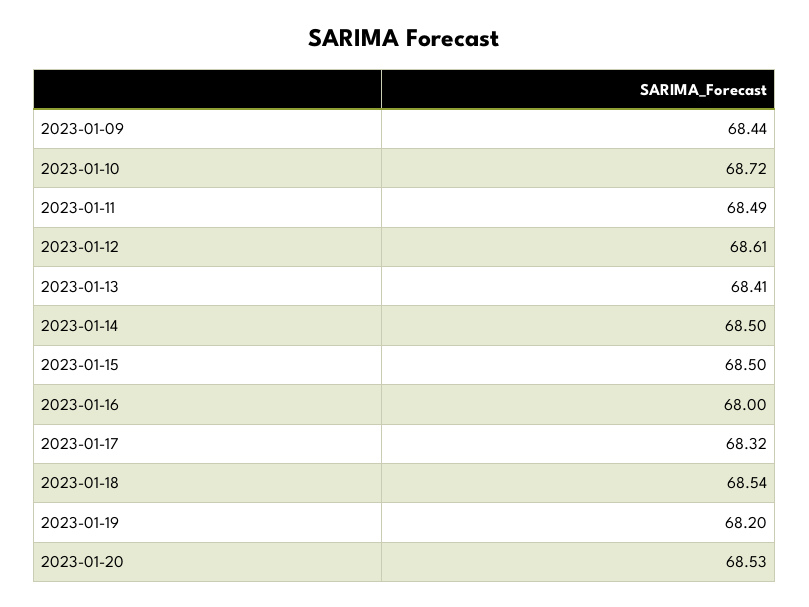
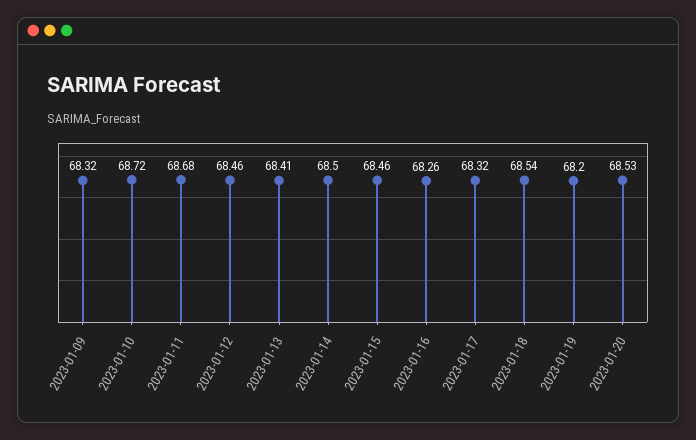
2023-01-09: 68.44 -> 68.32
2023-01-11: 68.49 -> 68.68
2023-01-12: 68.61 -> 68.46
2023-01-15: 68.5 -> 68.46
2023-01-16: 68 -> 68.26

